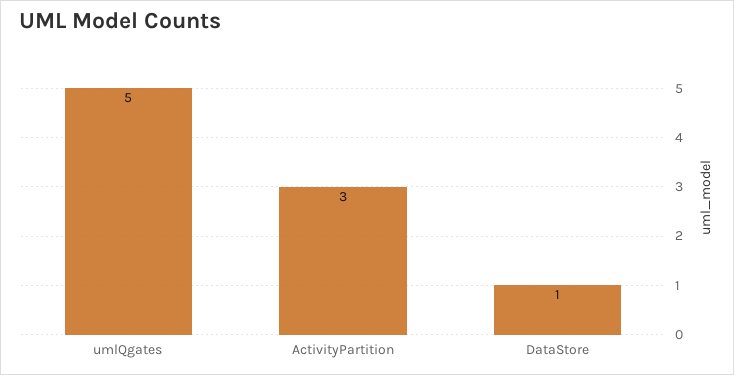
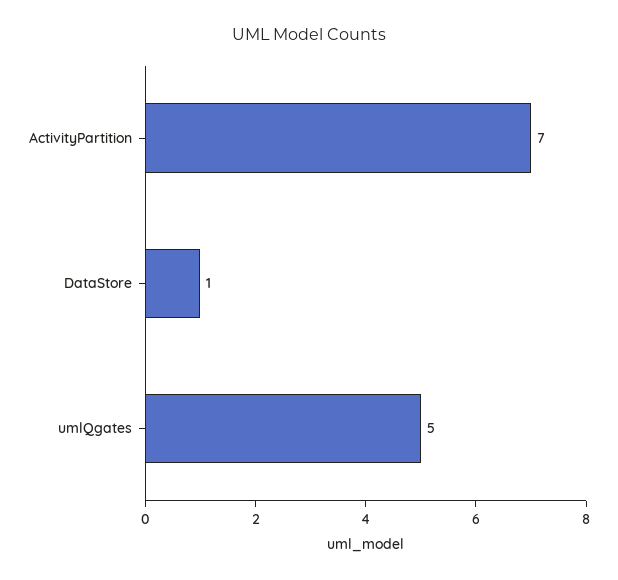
ActivityPartition: 3 -> 7

